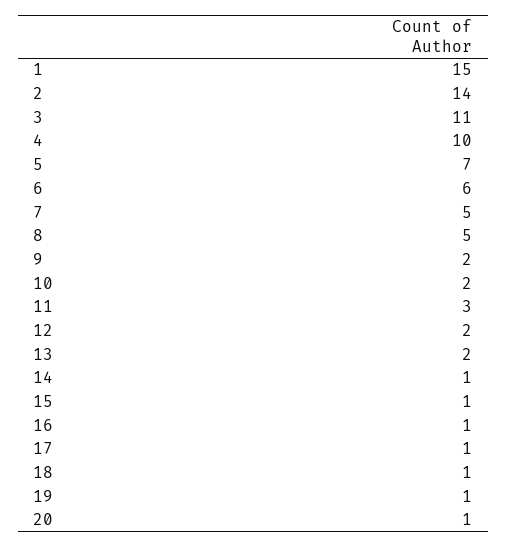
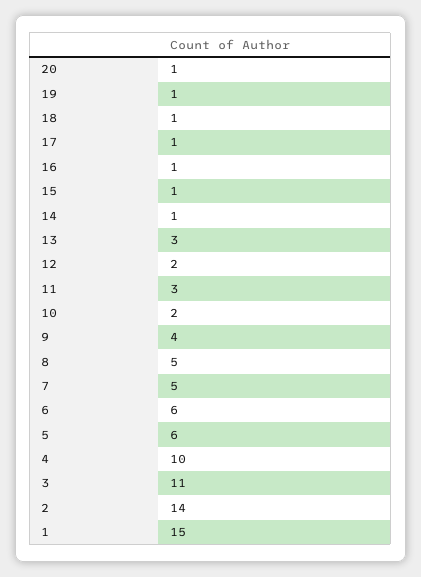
5: 7 -> 6
9: 2 -> 4
13: 2 -> 3

